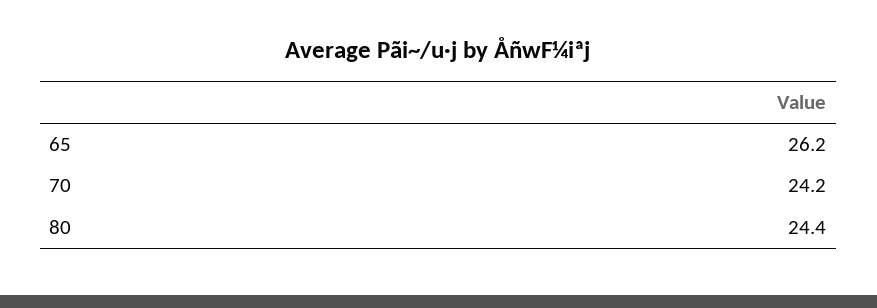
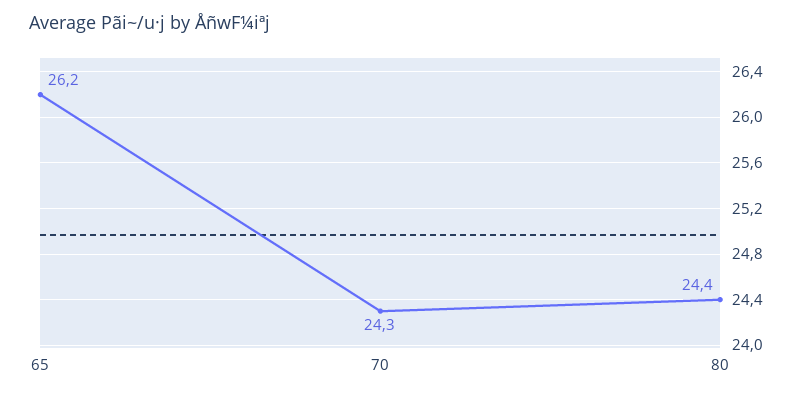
70: 24.2 -> 24.3

